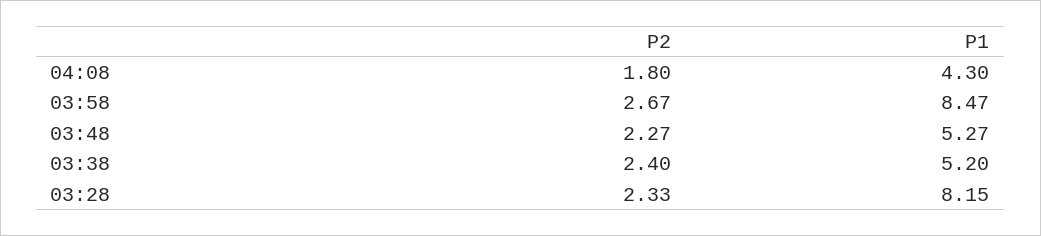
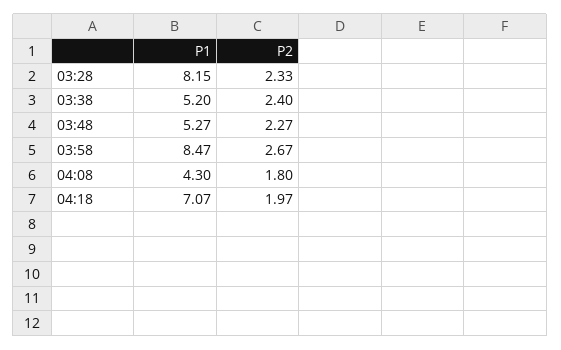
P1, 04:18: none -> 7.07
P2, 04:18: none -> 1.97

